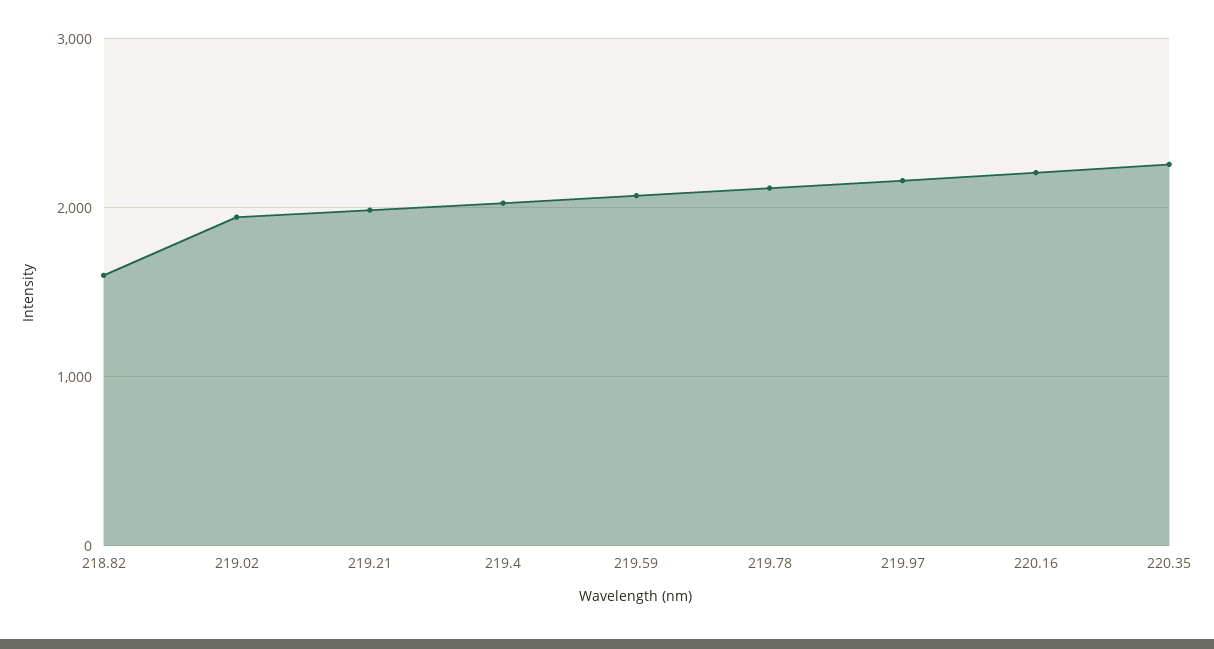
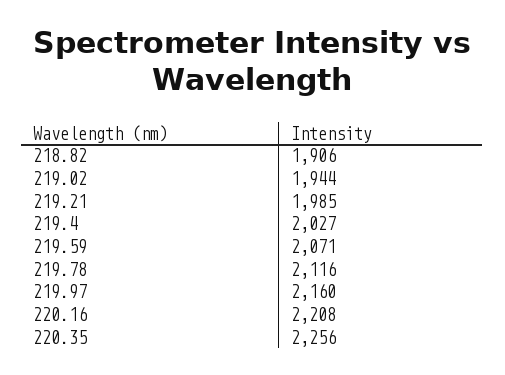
218.82: 1600 -> 1906

